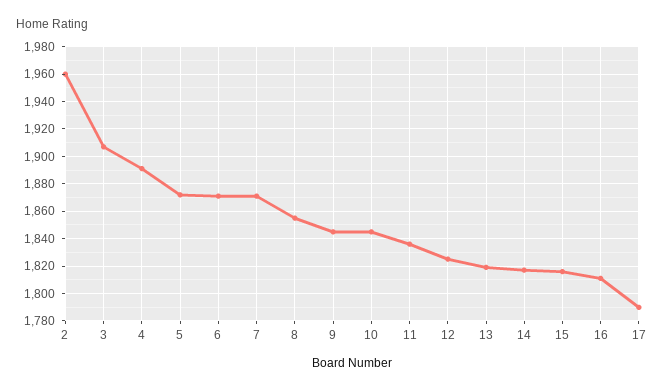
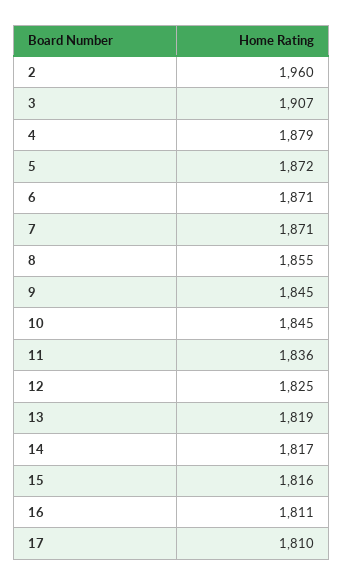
4: 1890 -> 1879
17: 1790 -> 1810

